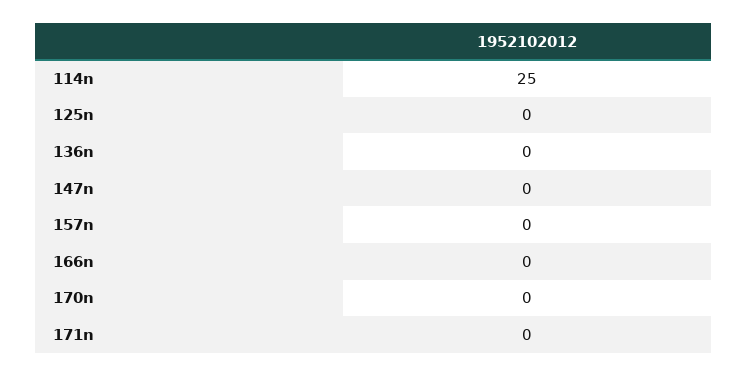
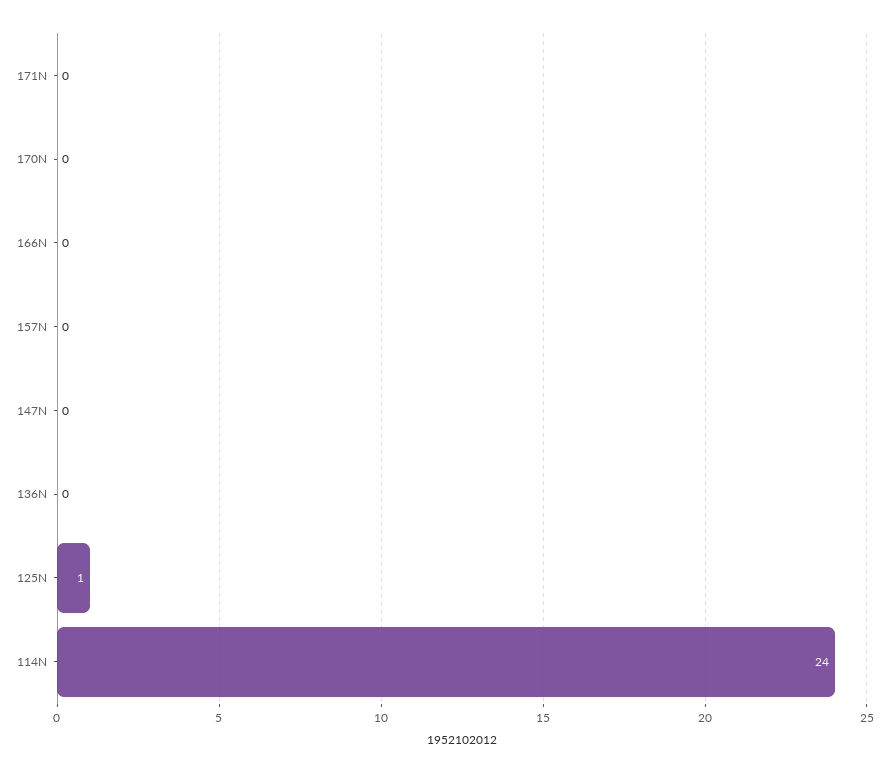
114n: 25 -> 24
125n: 0 -> 1

